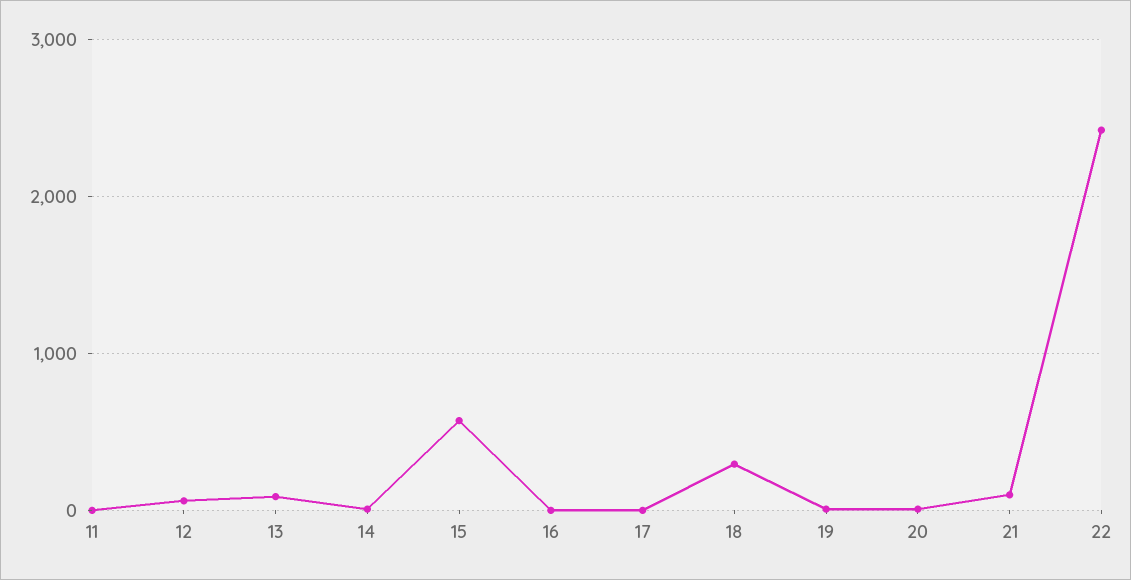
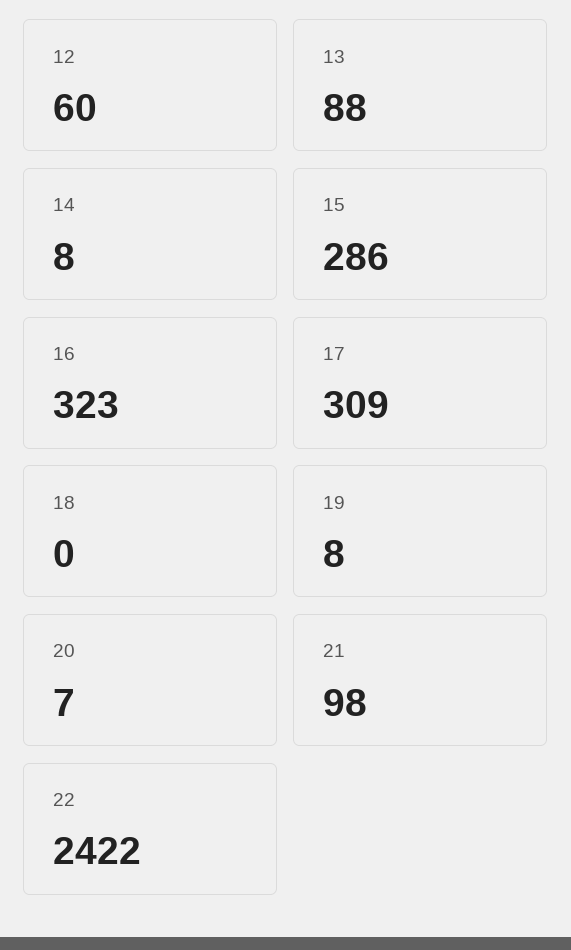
11: 0 -> none
15: 600 -> 286
16: 0 -> 323
17: 0 -> 309
18: 300 -> 0

